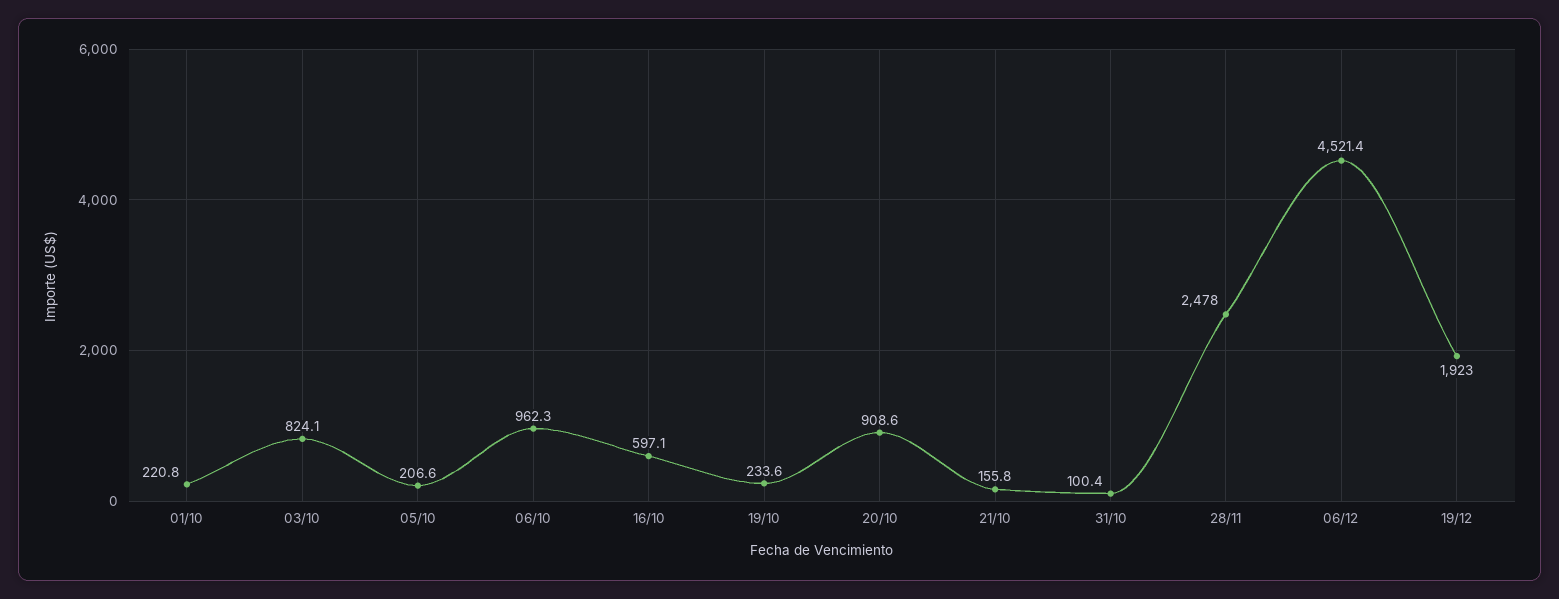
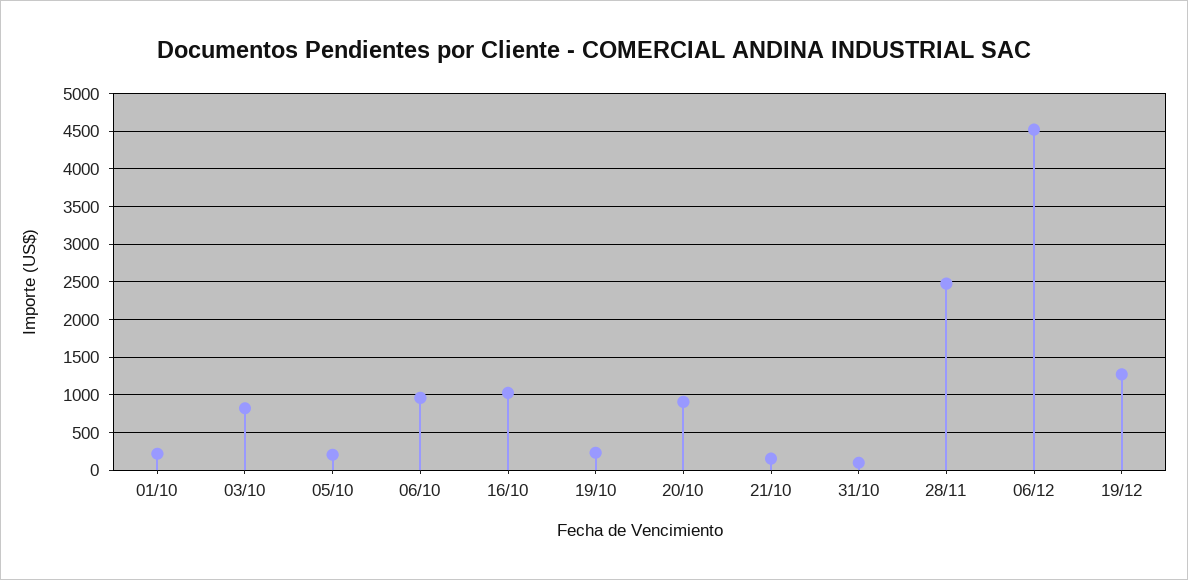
16/10: 597.1 -> 1000
19/12: 1923 -> 1300

